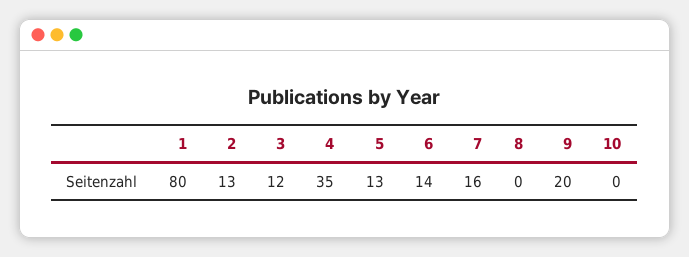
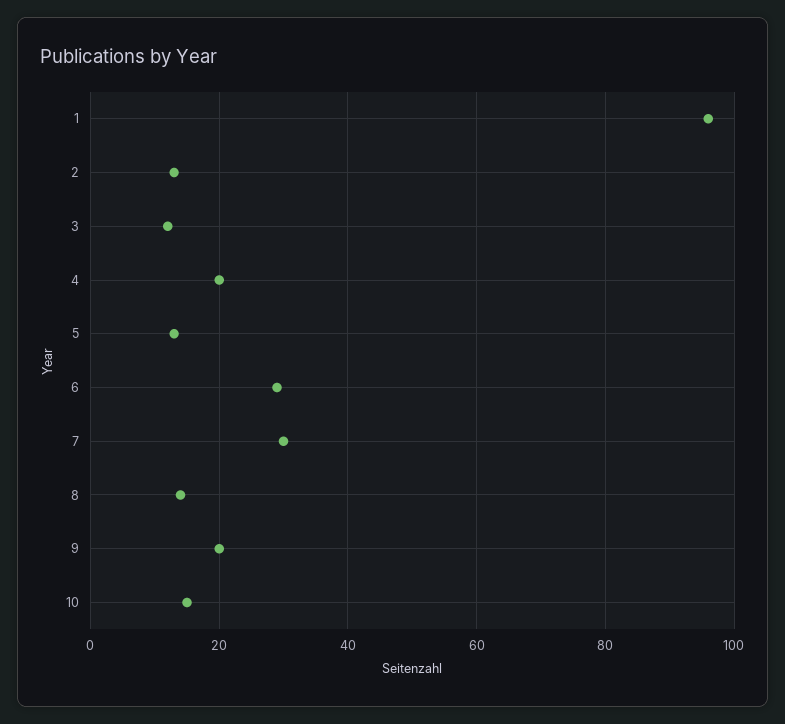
1: 80 -> 95
4: 35 -> 20
6: 14 -> 30
7: 16 -> 30
8: 0 -> 15
10: 0 -> 15

